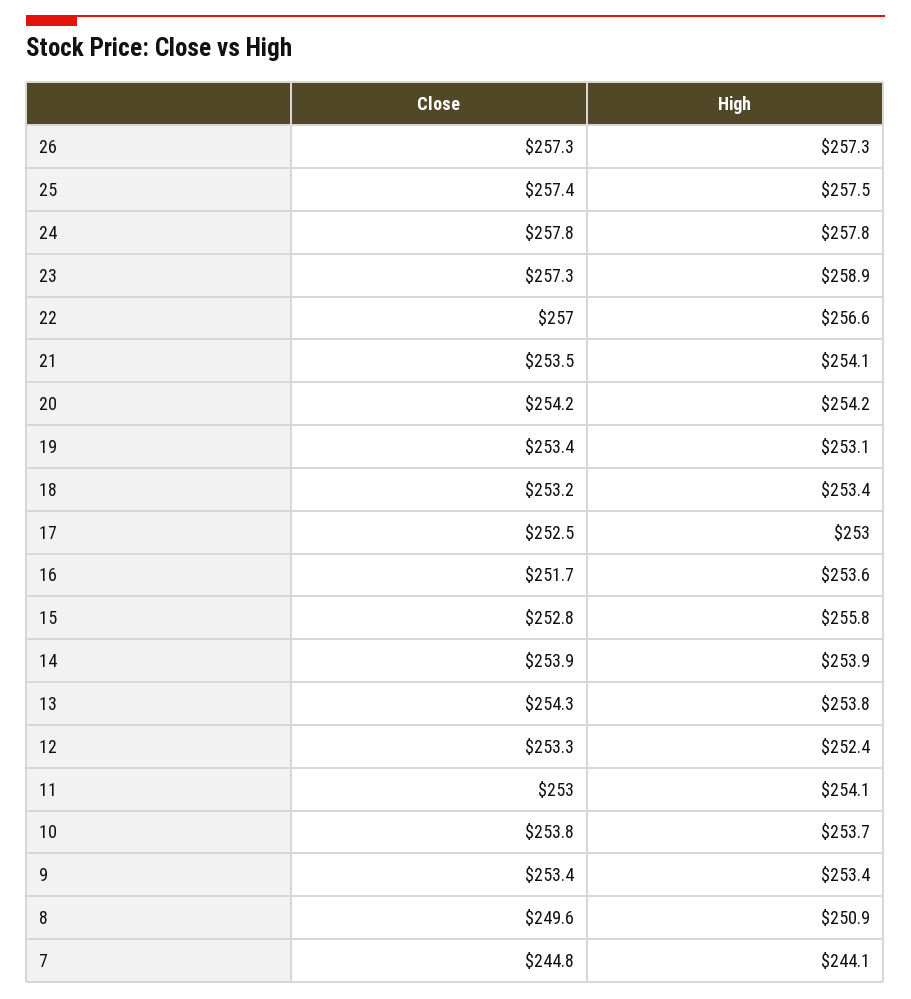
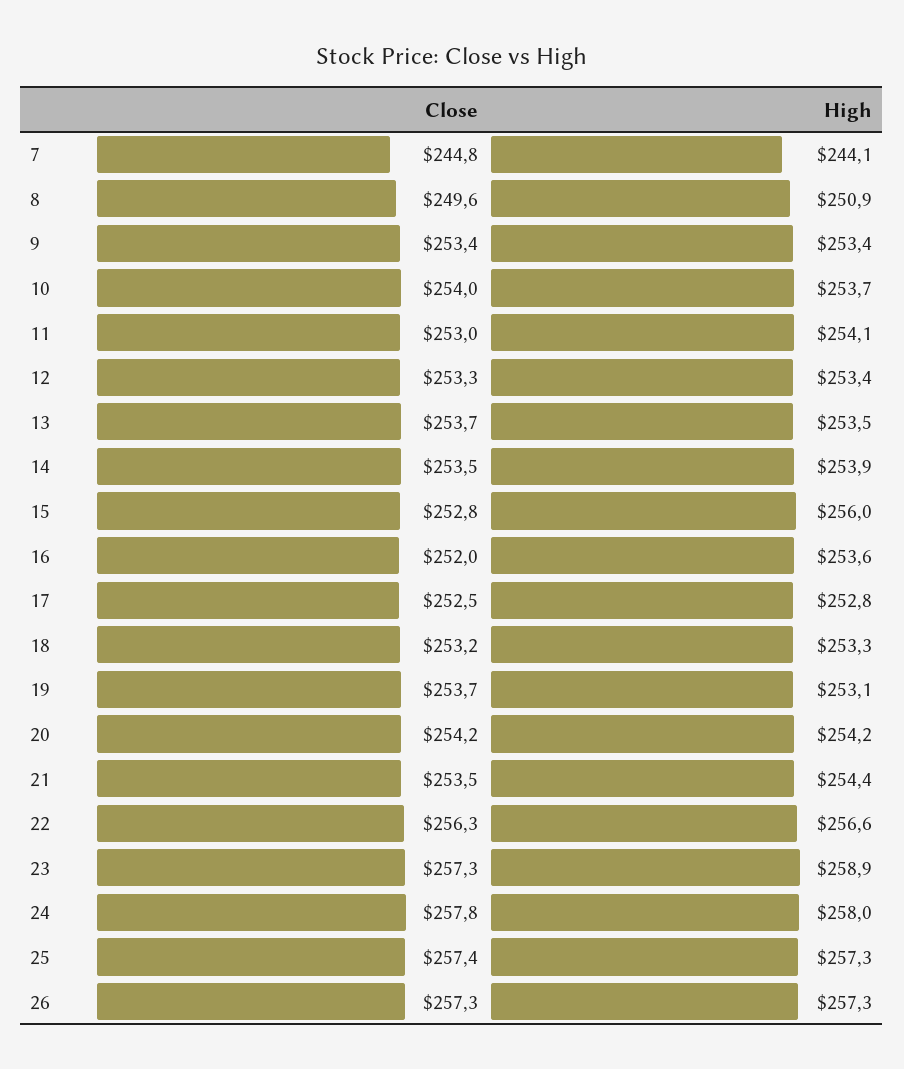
High, 25: 257.5 -> 257.3
High, 24: 257.8 -> 258
Close, 22: 257 -> 256.3
High, 21: 254.1 -> 254.4
Close, 19: 253.4 -> 253.7
High, 18: 253.4 -> 253.3
High, 17: 253 -> 252.8
Close, 16: 251.7 -> 252
High, 15: 255.8 -> 256
Close, 14: 253.9 -> 253.5
Close, 13: 254.3 -> 253.7
High, 13: 253.8 -> 253.5
High, 12: 252.4 -> 253.4
Close, 10: 253.8 -> 254

